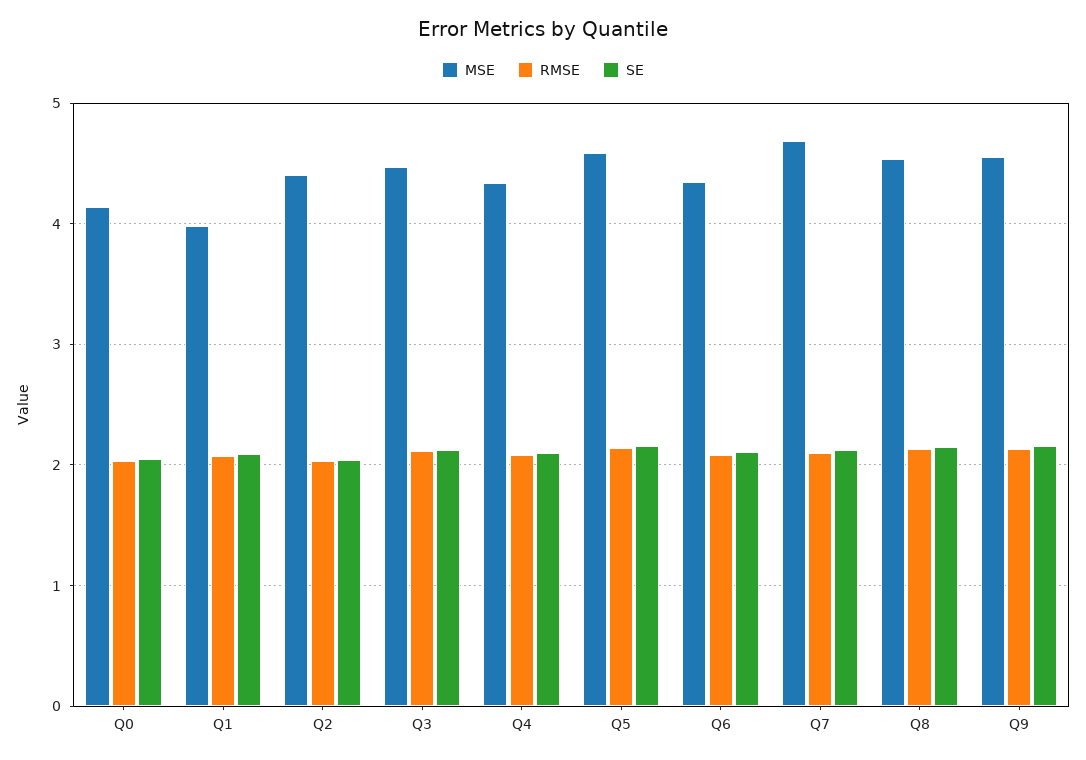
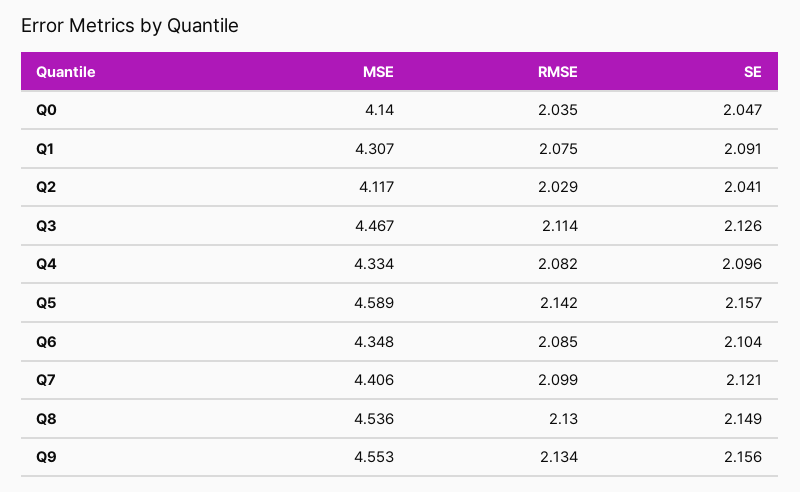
MSE, Q1: 4 -> 4.307
MSE, Q2: 4.4 -> 4.117
MSE, Q7: 4.7 -> 4.406

